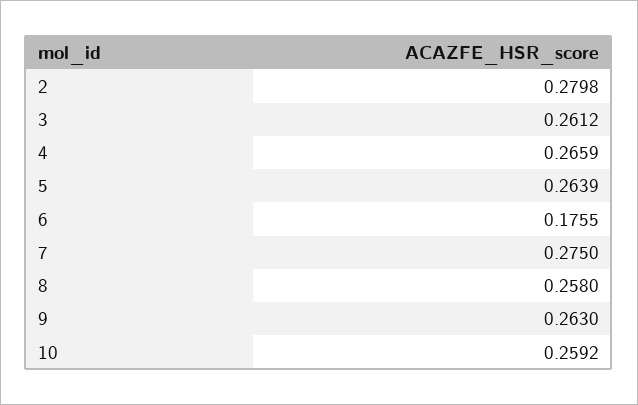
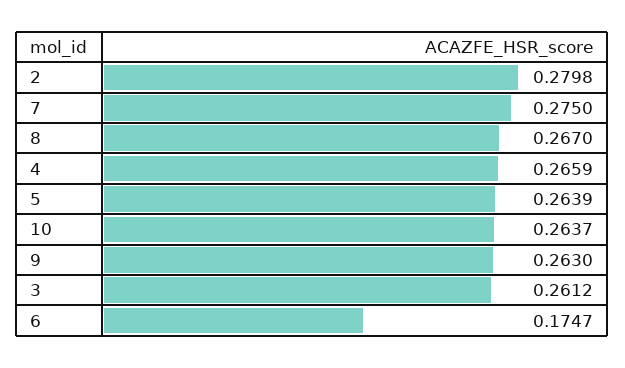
6: 0.1755 -> 0.1747
8: 0.258 -> 0.267
10: 0.2592 -> 0.2637

